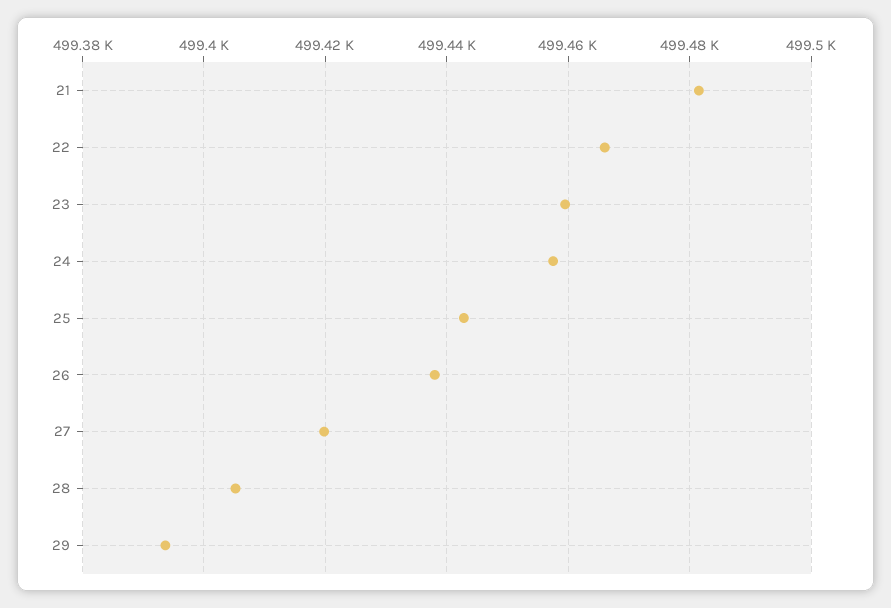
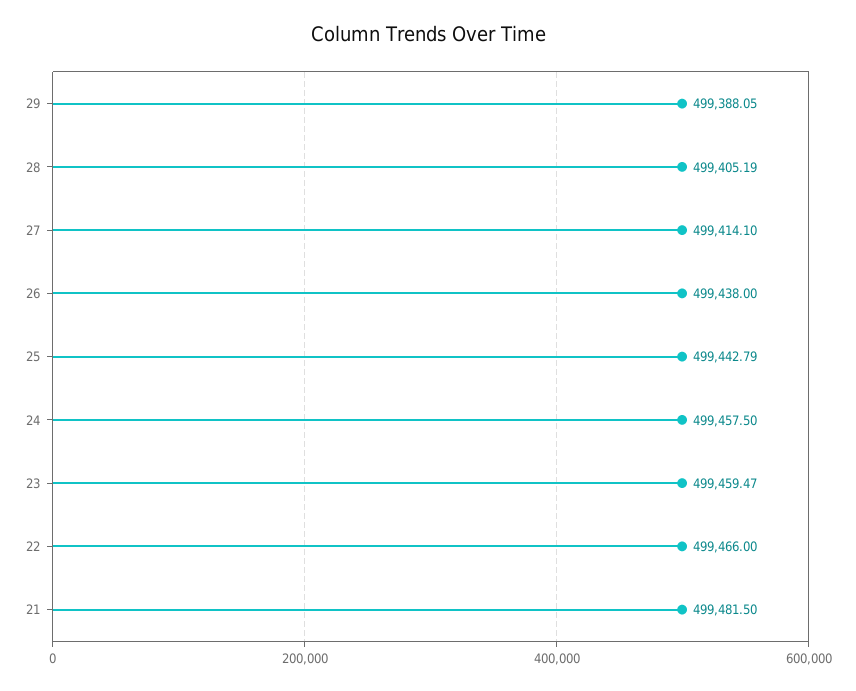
27: 499420 -> 499414.1
29: 499394 -> 499388.05

